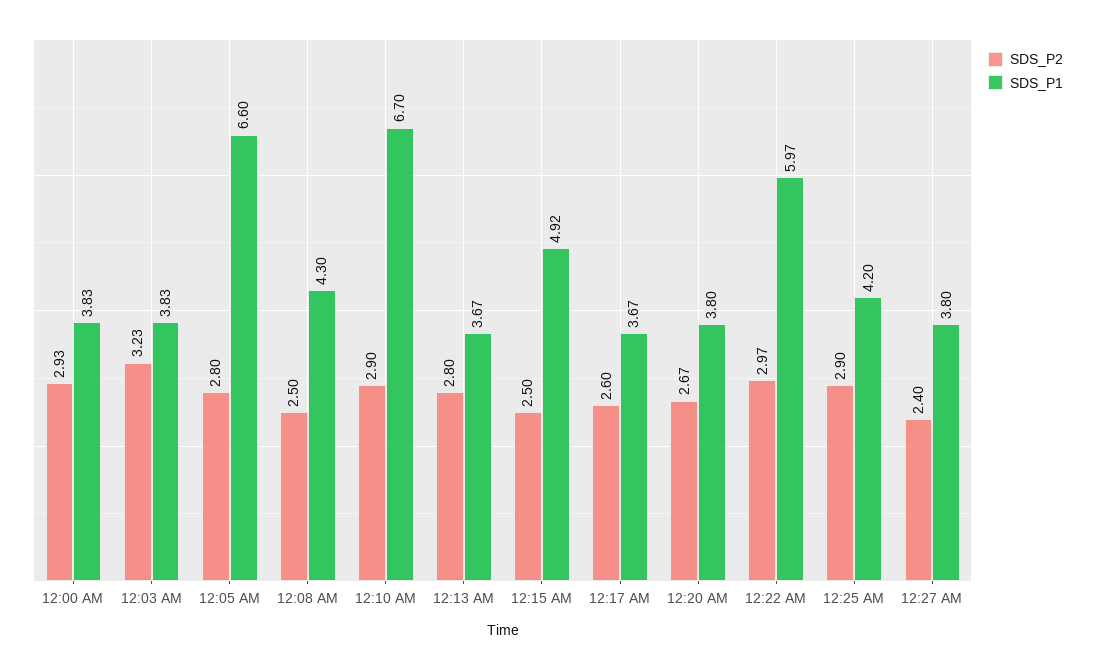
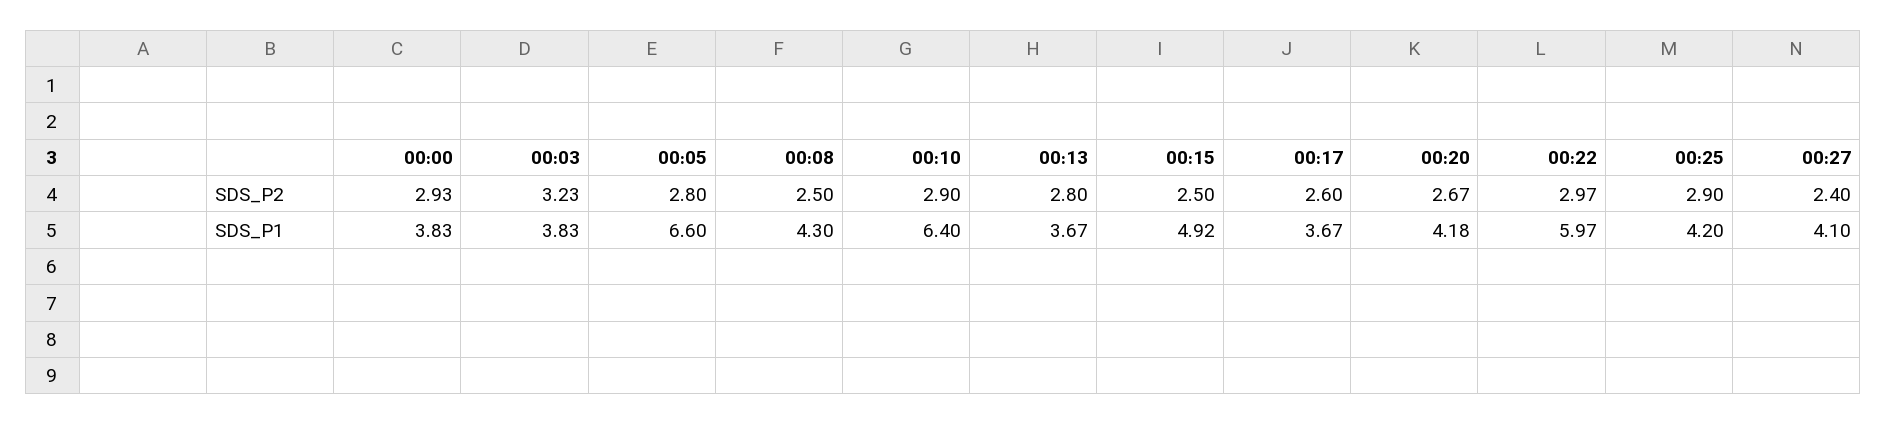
SDS_P1, 12:10 AM: 6.7 -> 6.4
SDS_P1, 12:20 AM: 3.8 -> 4.18
SDS_P1, 12:27 AM: 3.8 -> 4.1

